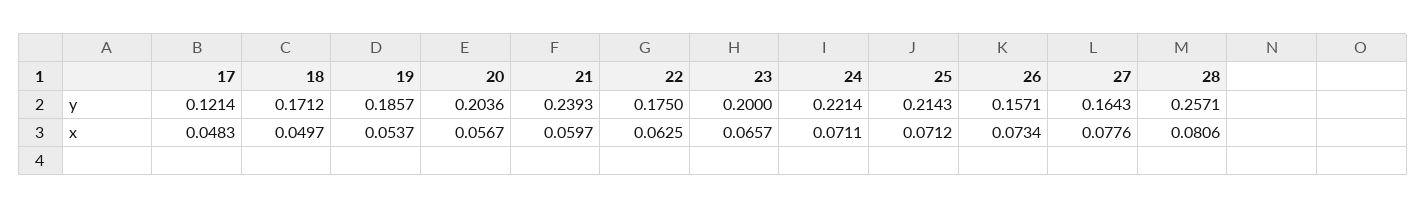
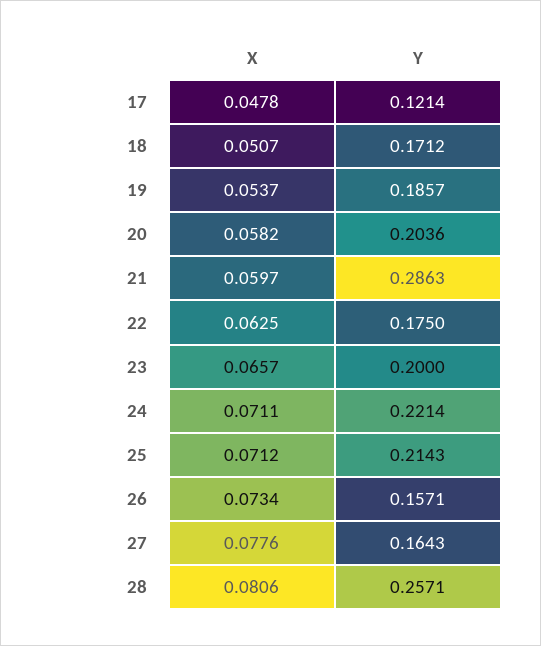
21, y: 0.2393 -> 0.2863
17, x: 0.0483 -> 0.0478
18, x: 0.0497 -> 0.0507
20, x: 0.0567 -> 0.0582

